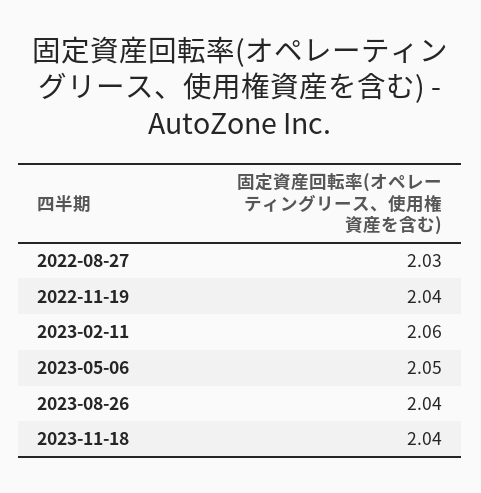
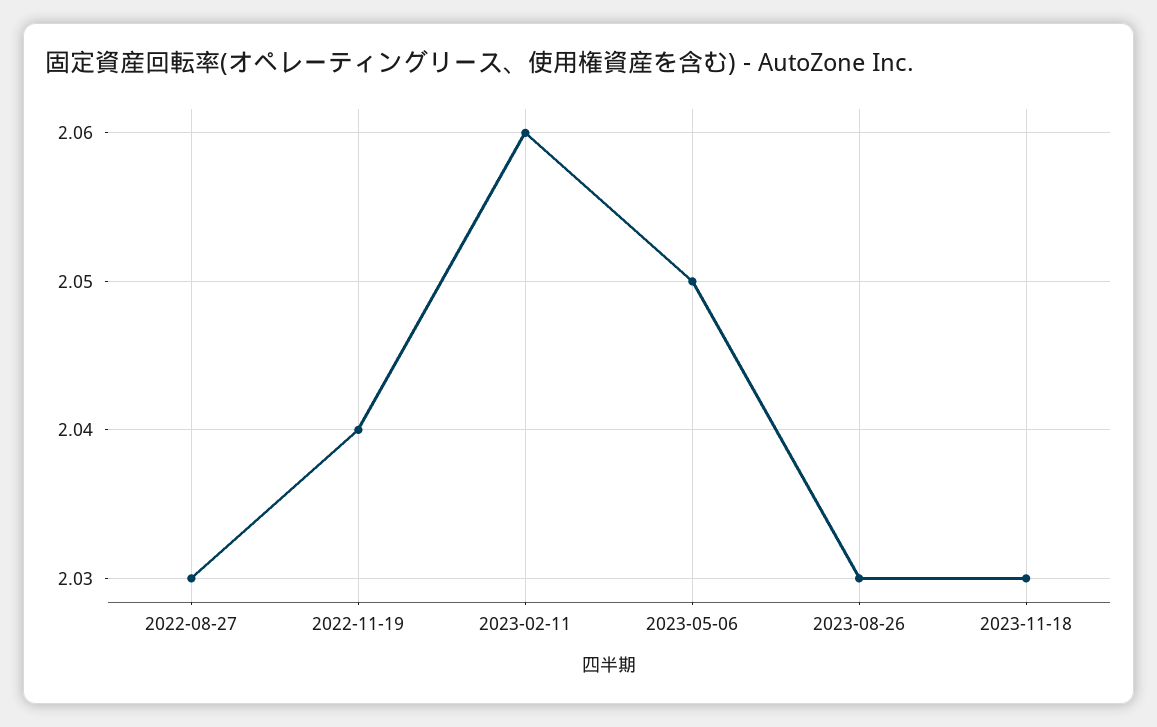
2023-08-26: 2.04 -> 2.03
2023-11-18: 2.04 -> 2.03

